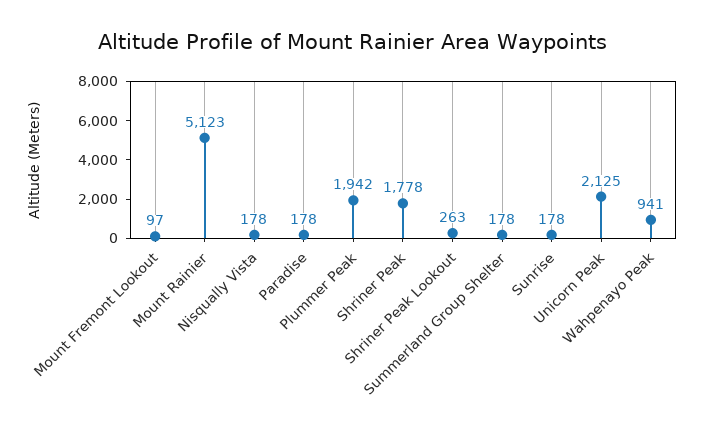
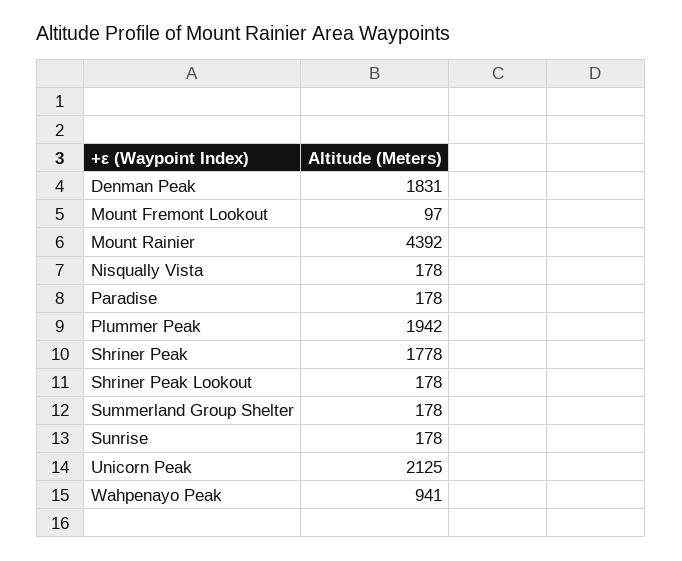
Mount Rainier: 5123 -> 4392
Shriner Peak Lookout: 263 -> 178
Denman Peak: none -> 1831

